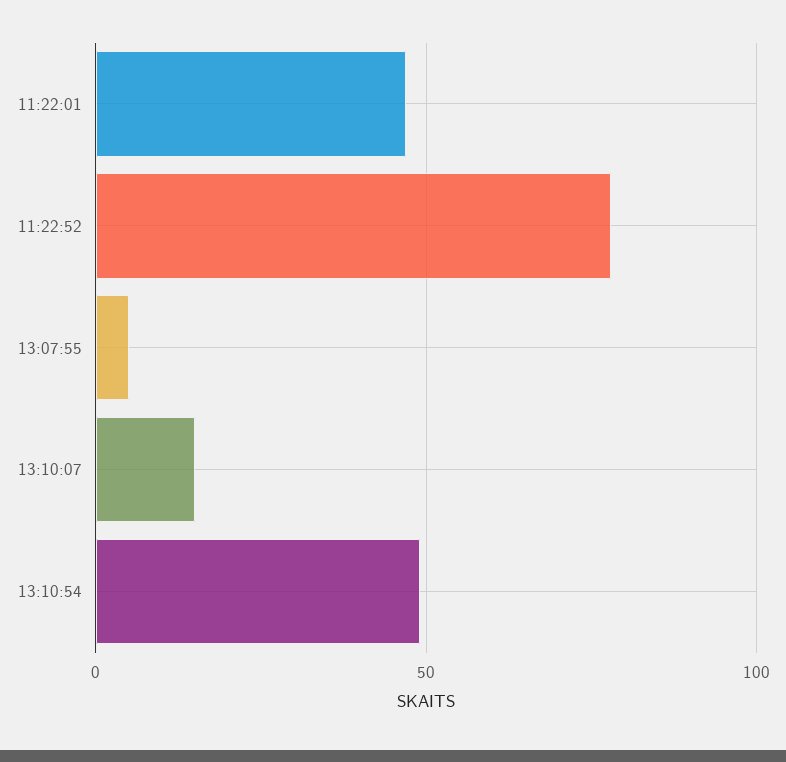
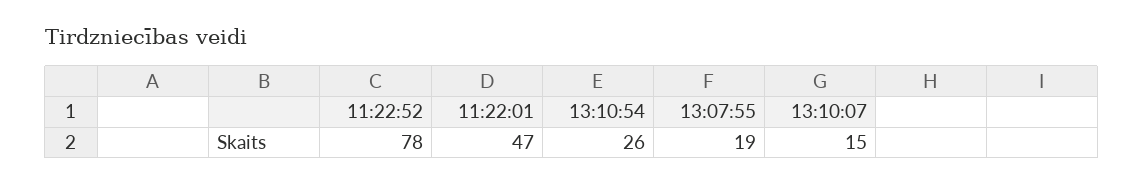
13:07:55: 5 -> 19
13:10:54: 50 -> 26

